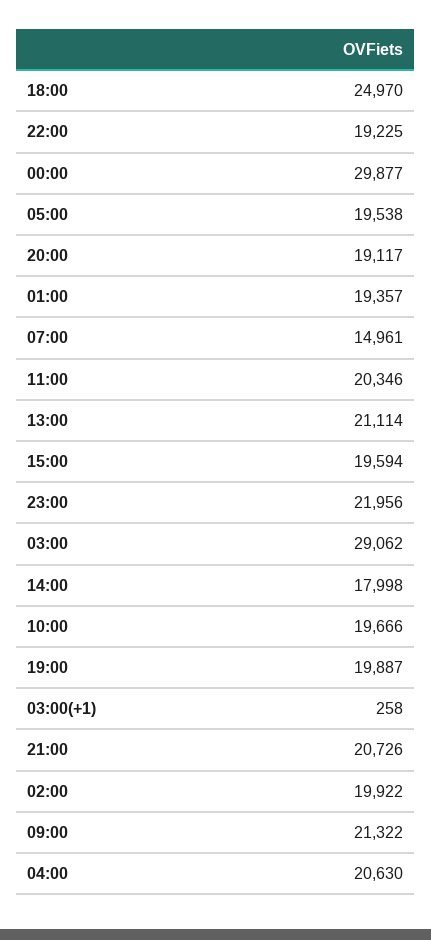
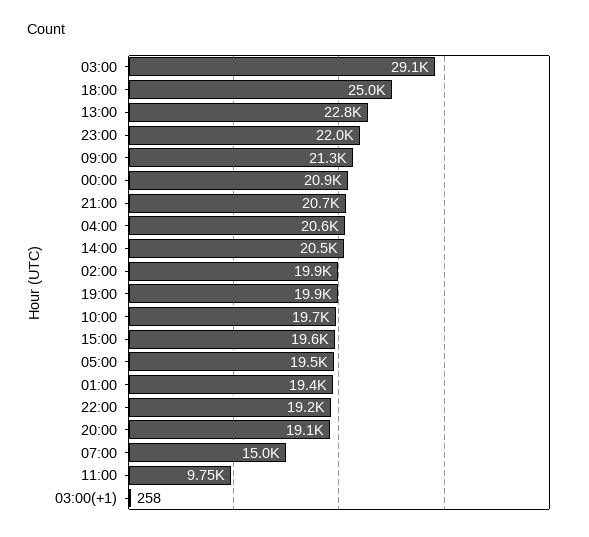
00:00: 29877 -> 20900
11:00: 20346 -> 9750
13:00: 21114 -> 22800
14:00: 17998 -> 20500

